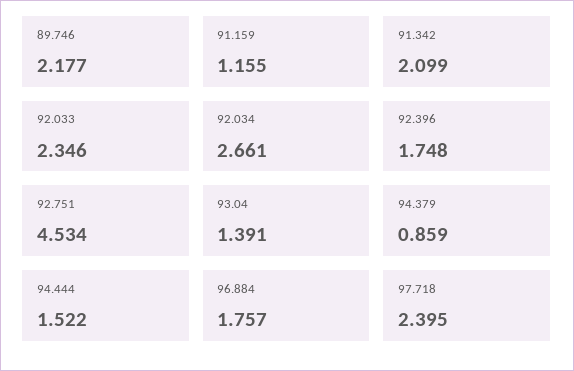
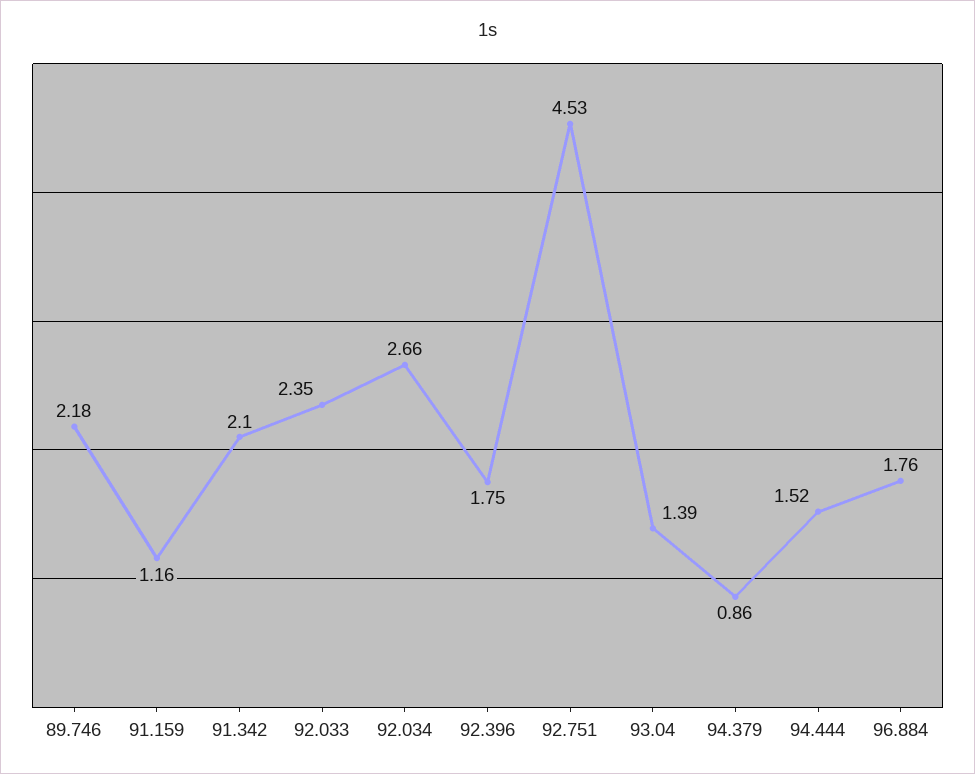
97.718: 2.395 -> none

